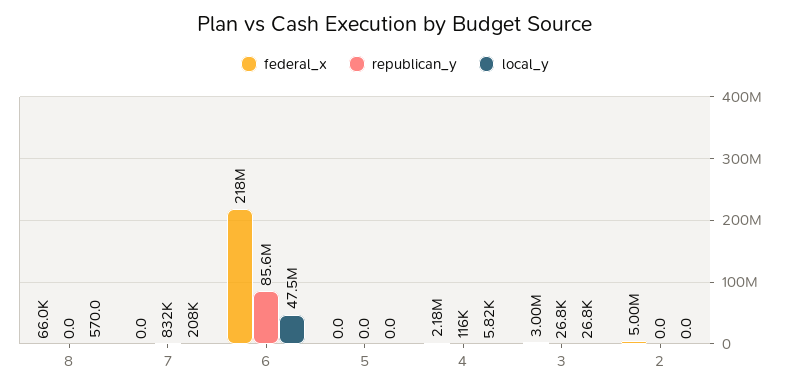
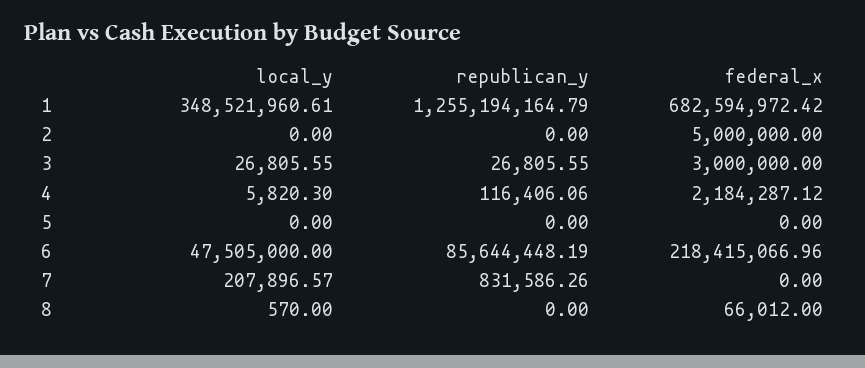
local_y, 1: none -> 348521960.61
republican_y, 1: none -> 1255194164.79
federal_x, 1: none -> 682594972.42

